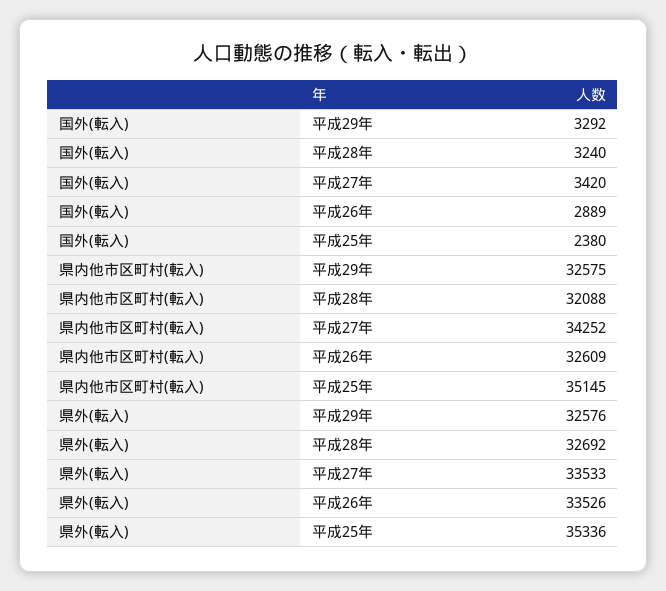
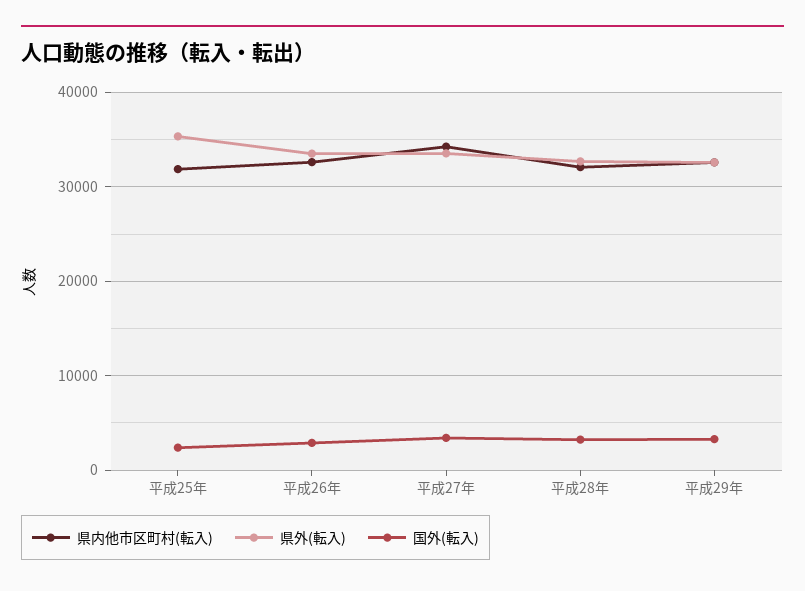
県内他市区町村(転入), 平成25年: 35145 -> 32000

